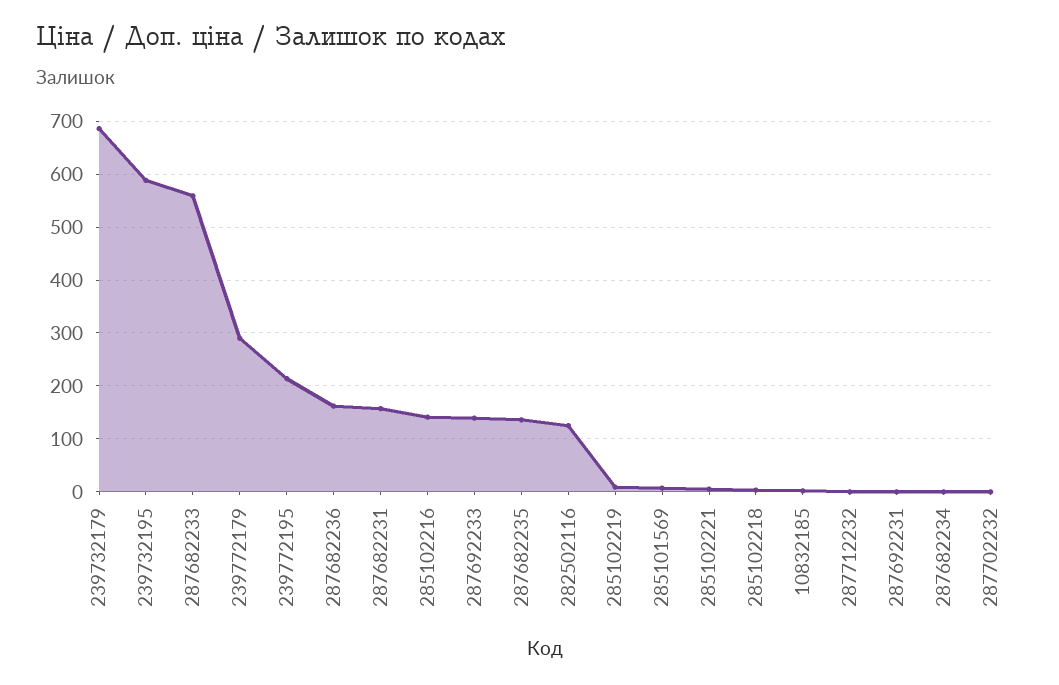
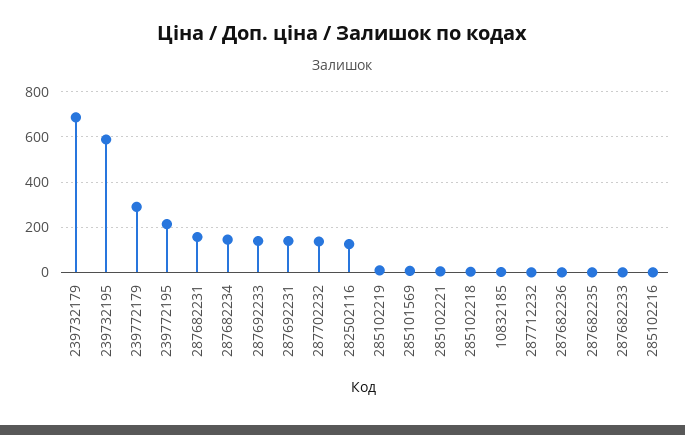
287682233: 560 -> 0
287682236: 160 -> 0
285102216: 140 -> 0
287682235: 140 -> 0
287692231: 0 -> 150
287682234: 0 -> 150
287702232: 0 -> 150

